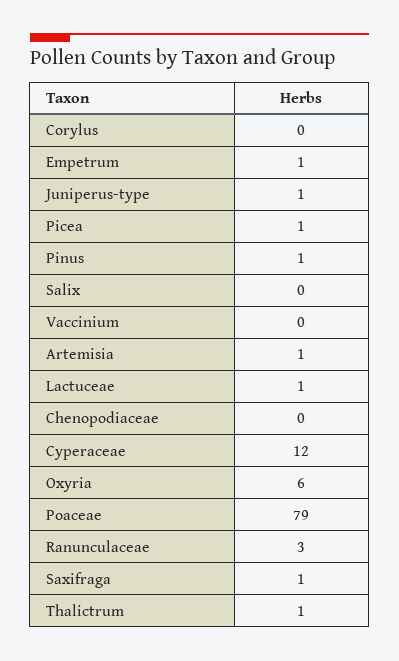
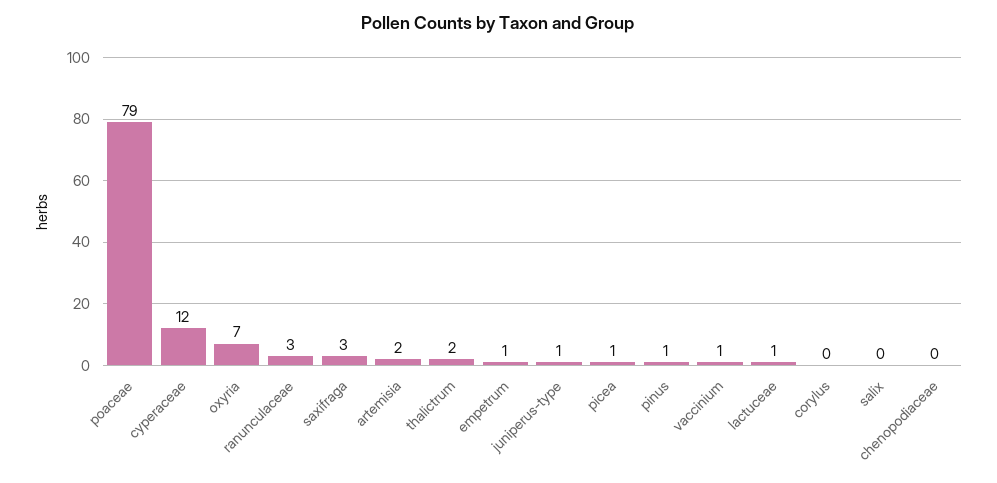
Vaccinium: 0 -> 1
Artemisia: 1 -> 2
Oxyria: 6 -> 7
Saxifraga: 1 -> 3
Thalictrum: 1 -> 2

